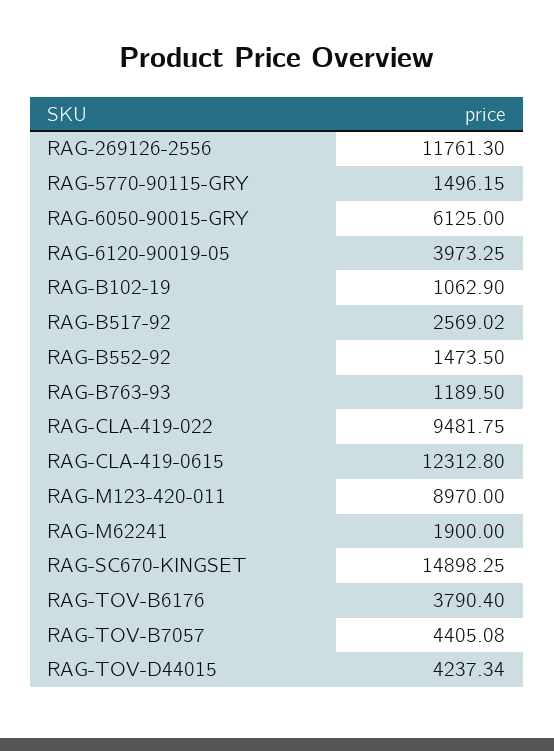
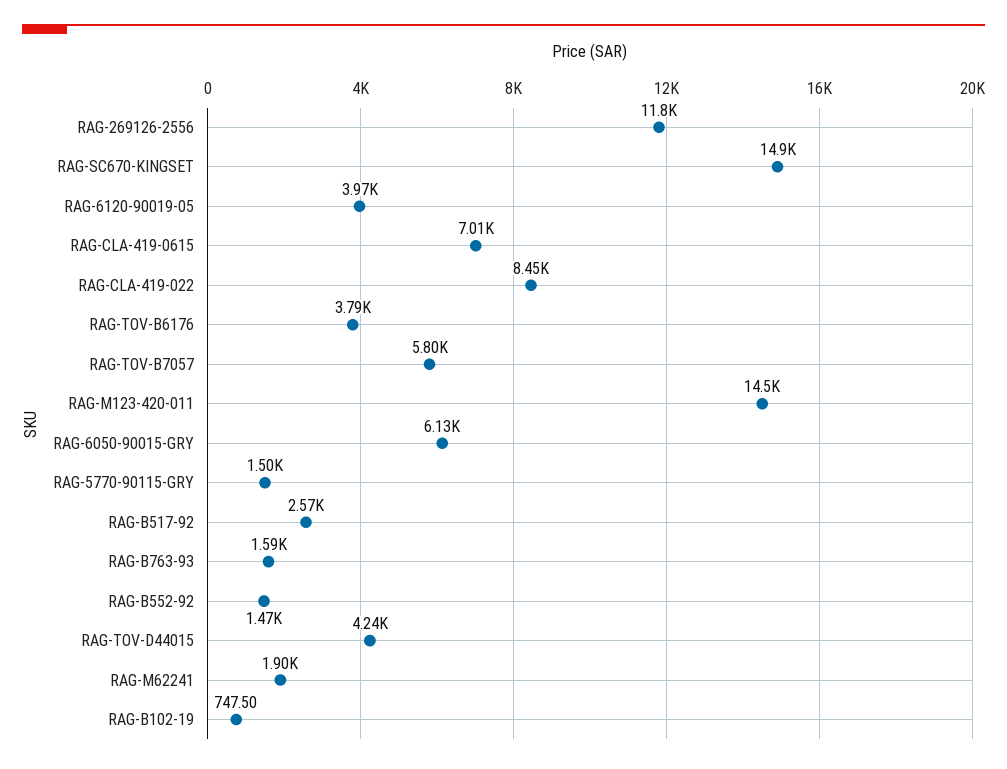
RAG-B102-19: 1062.9 -> 747.5
RAG-B763-93: 1189.5 -> 1590
RAG-CLA-419-022: 9481.75 -> 8450
RAG-CLA-419-0615: 12312.8 -> 7010
RAG-M123-420-011: 8970 -> 14500
RAG-TOV-B7057: 4405.08 -> 5800

